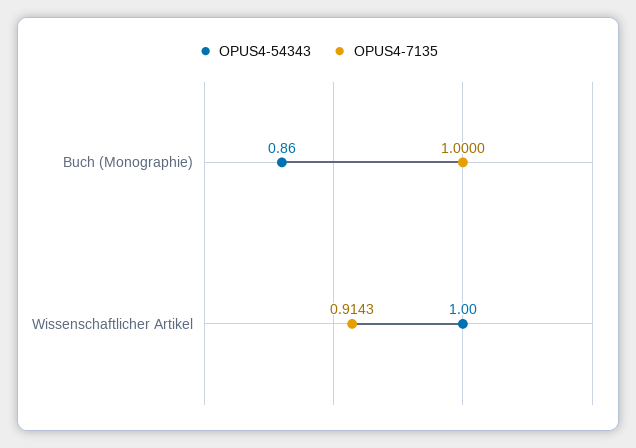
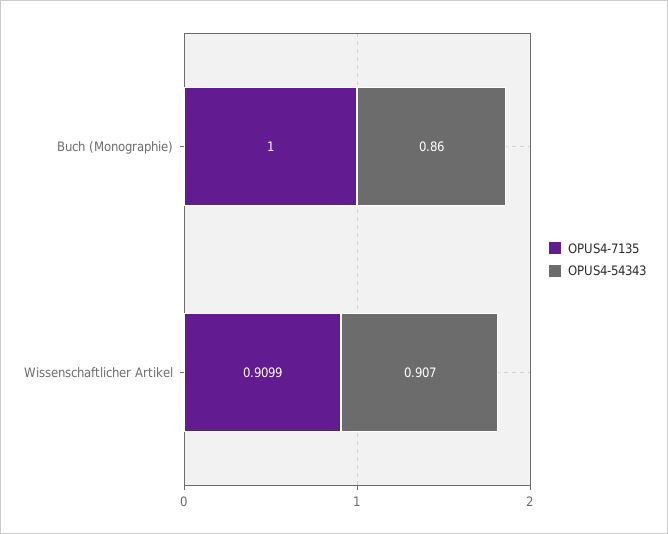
OPUS4-54343, Wissenschaftlicher Artikel: 1 -> 0.907
OPUS4-7135, Wissenschaftlicher Artikel: 0.9143 -> 0.9099

